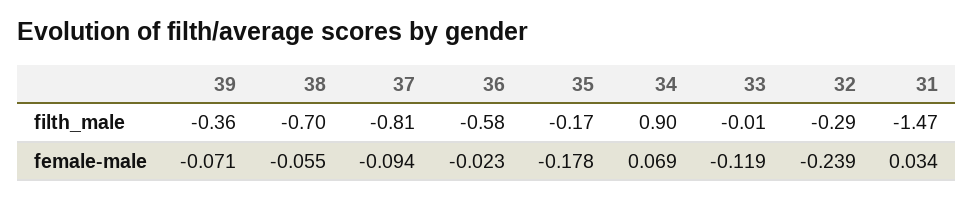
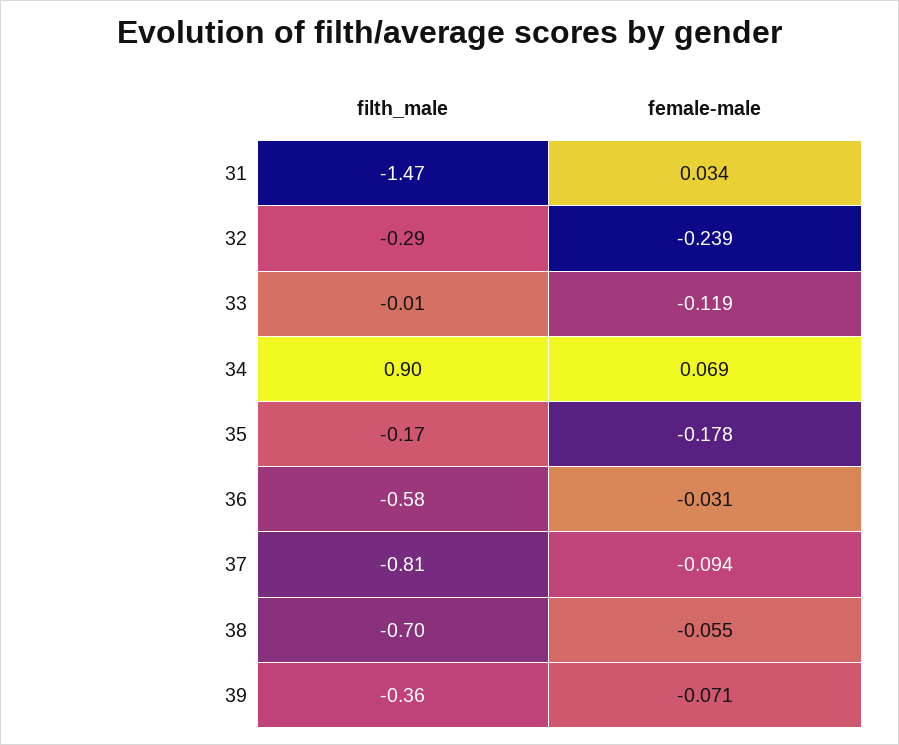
36, female-male: -0.023 -> -0.031

